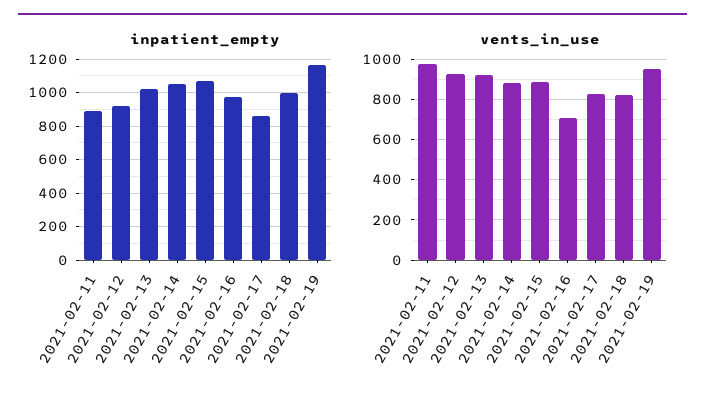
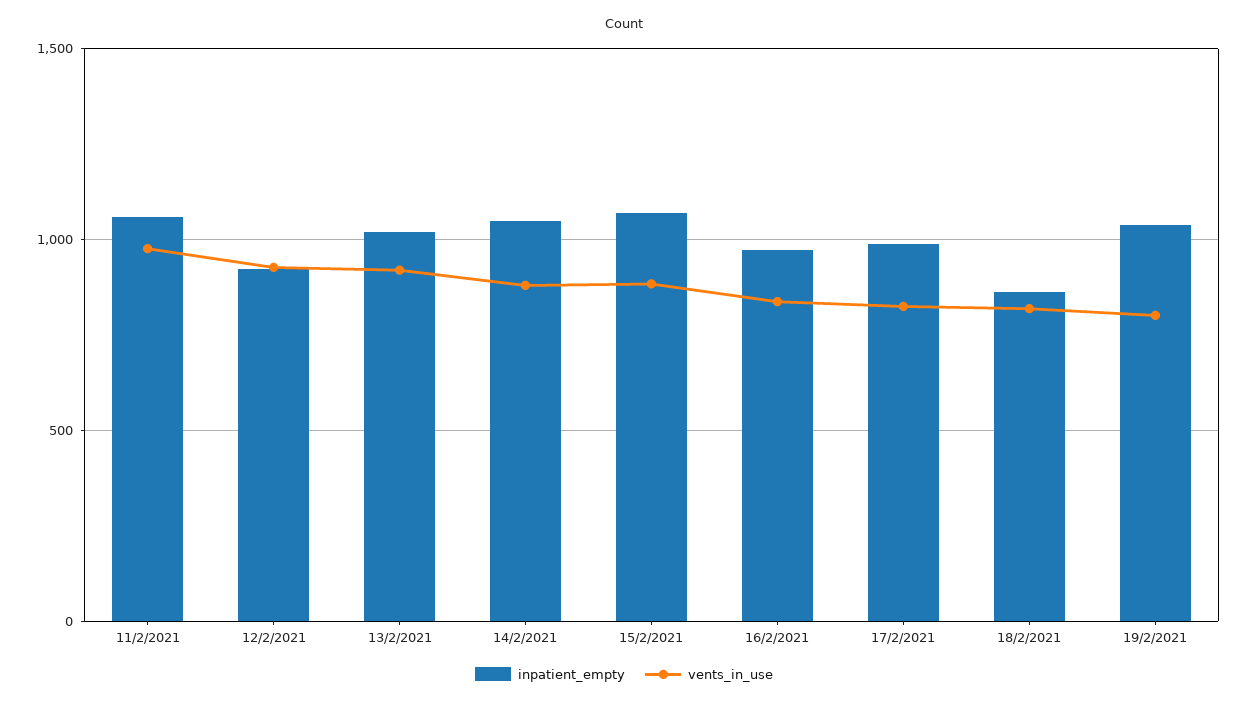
inpatient_empty, 2021-02-11: 900 -> 1050
inpatient_empty, 2021-02-17: 850 -> 1000
inpatient_empty, 2021-02-18: 1000 -> 850
inpatient_empty, 2021-02-19: 1150 -> 1050
vents_in_use, 2021-02-16: 700 -> 850
vents_in_use, 2021-02-19: 950 -> 800

